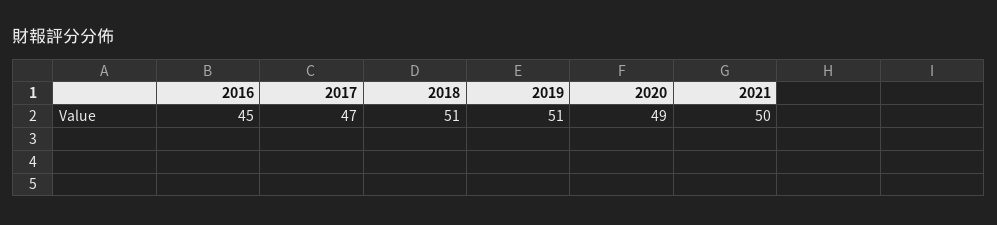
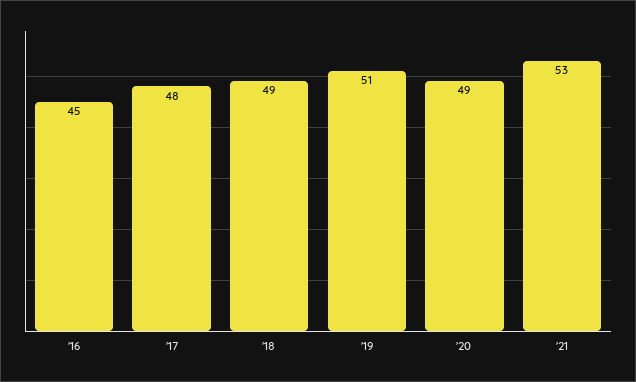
2017: 47 -> 48
2018: 51 -> 49
2021: 50 -> 53

